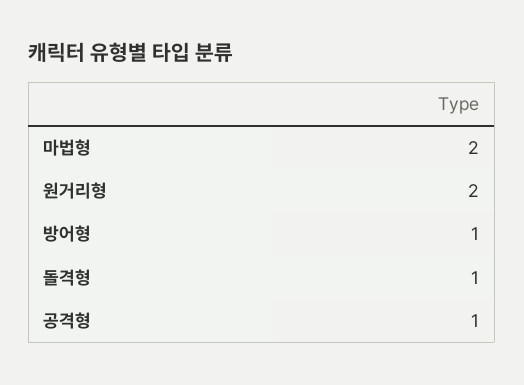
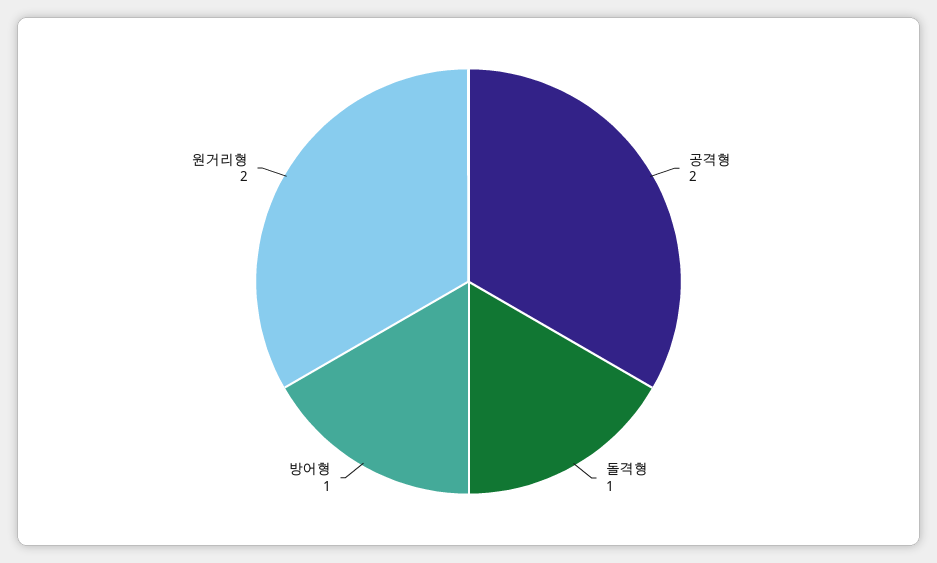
마법형: 2 -> none
공격형: 1 -> 2

